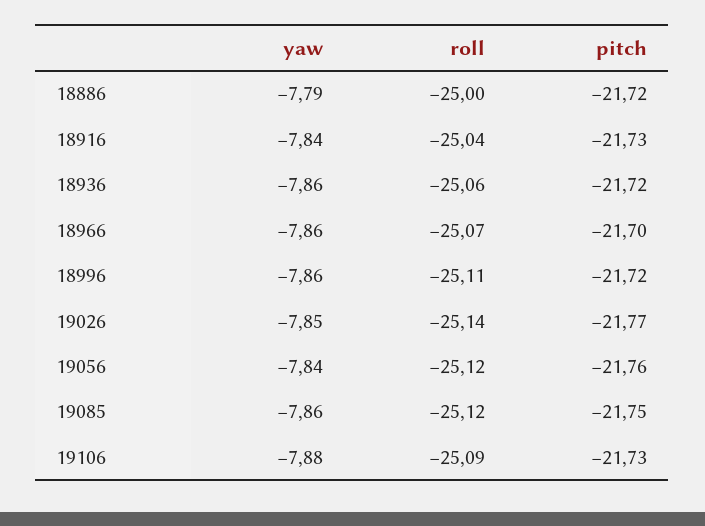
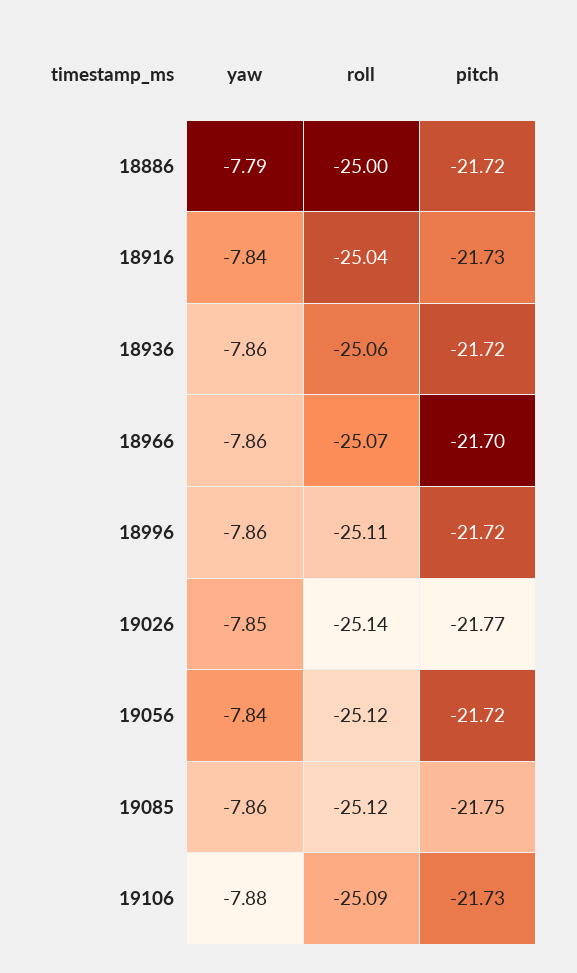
pitch, 19056: -21.76 -> -21.72

